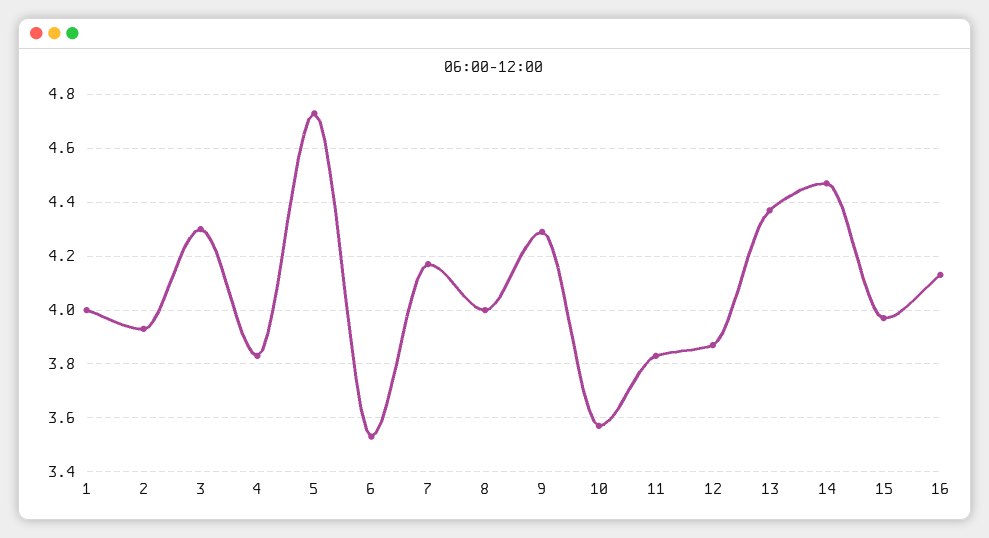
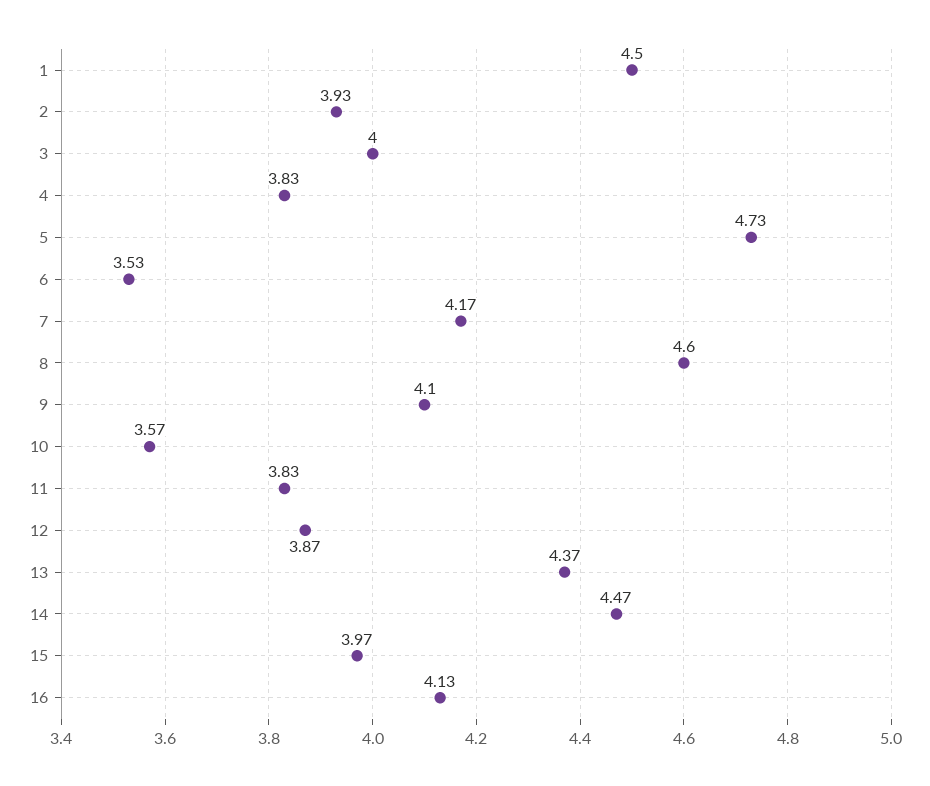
1: 4 -> 4.5
3: 4.3 -> 4
8: 4 -> 4.6
9: 4.3 -> 4.1

